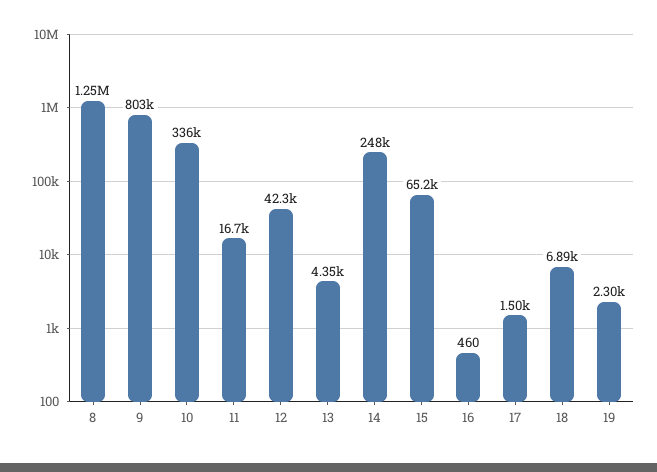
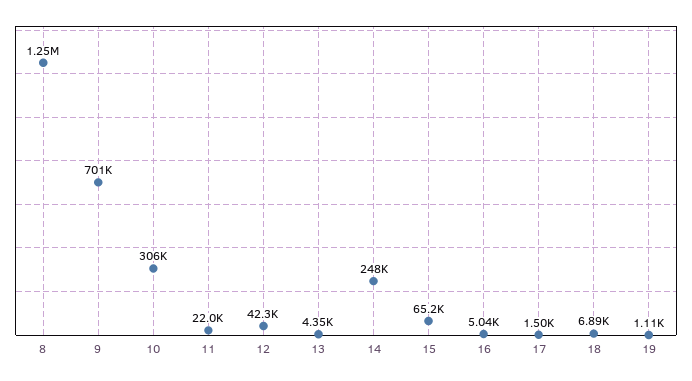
9: 803000 -> 701000
10: 336000 -> 306000
11: 16700 -> 22000
16: 460 -> 5040
19: 2300 -> 1110

